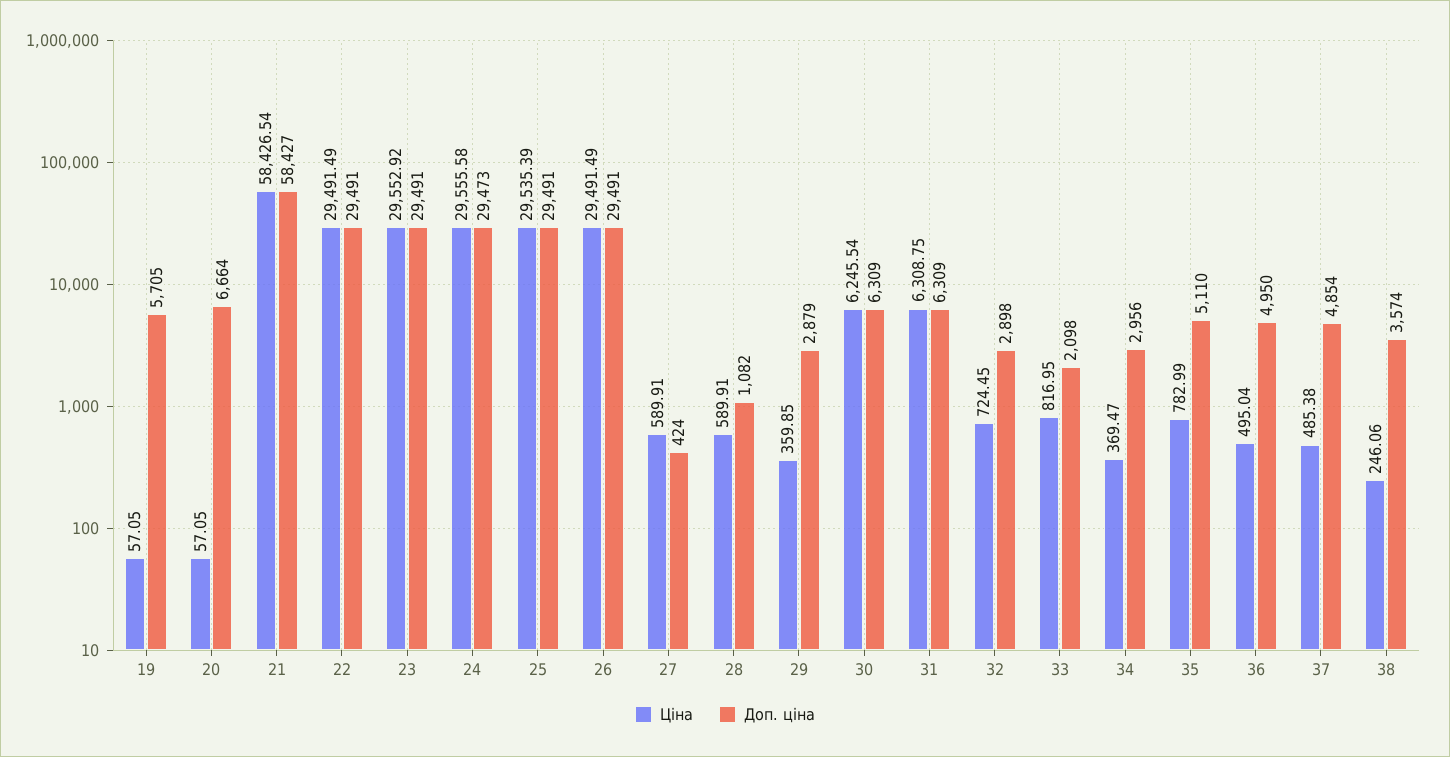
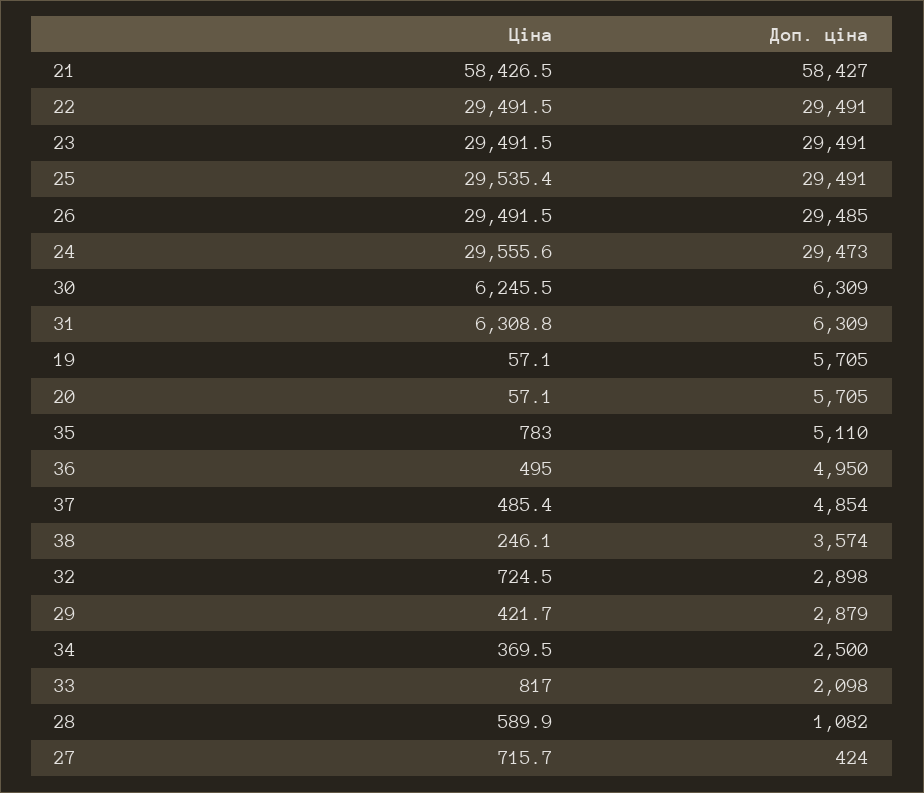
Доп. ціна, 20: 6664 -> 5705
Ціна, 23: 29552.92 -> 29491.5
Доп. ціна, 26: 29491 -> 29485
Ціна, 27: 589.91 -> 715.7
Ціна, 29: 359.85 -> 421.7
Доп. ціна, 34: 2956 -> 2500

